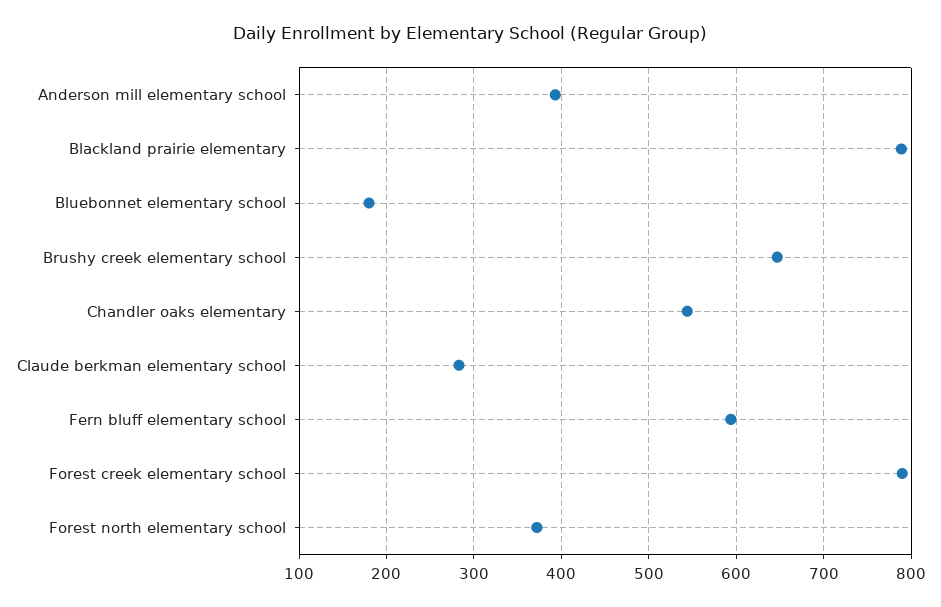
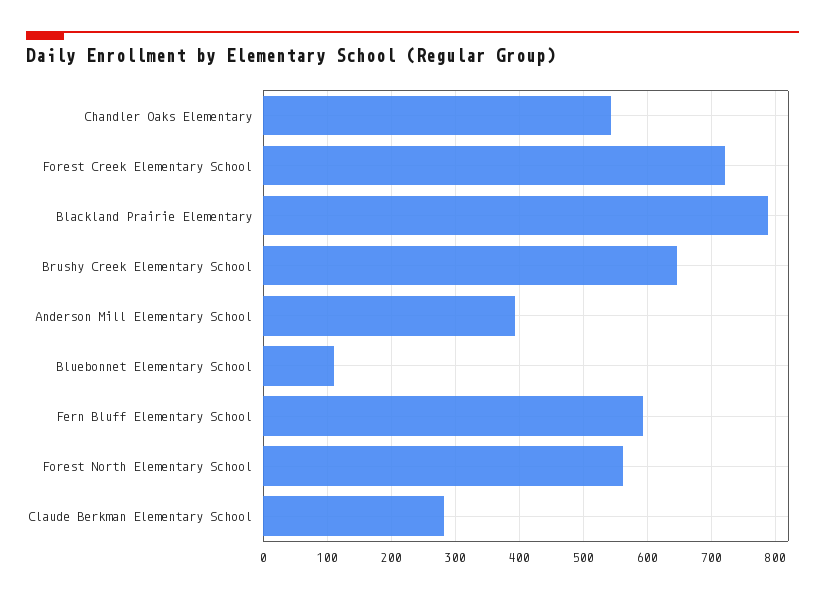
Bluebonnet elementary school: 180 -> 110
Forest creek elementary school: 790 -> 720
Forest north elementary school: 370 -> 560

